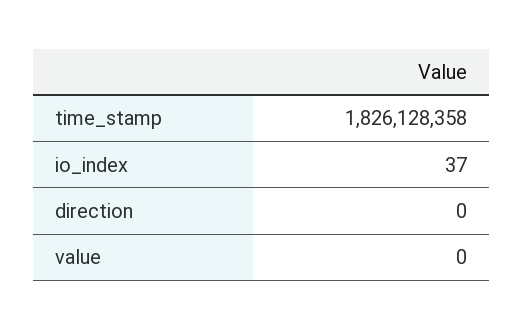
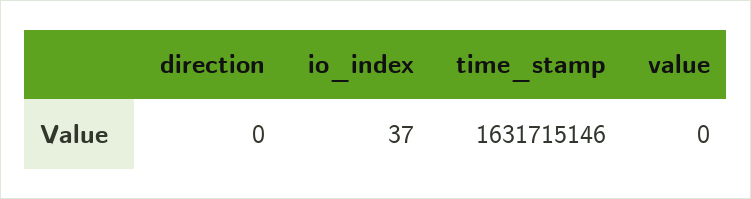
time_stamp: 1826128358 -> 1631715146

